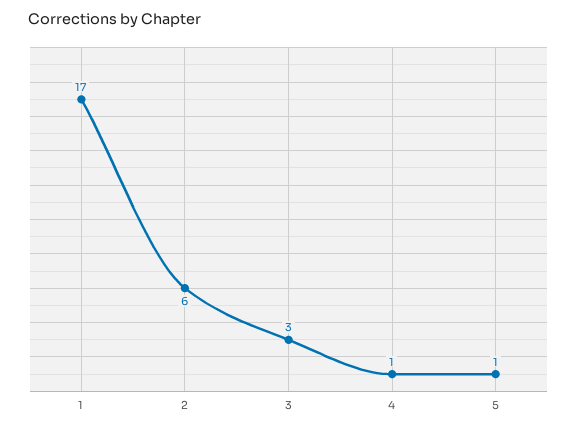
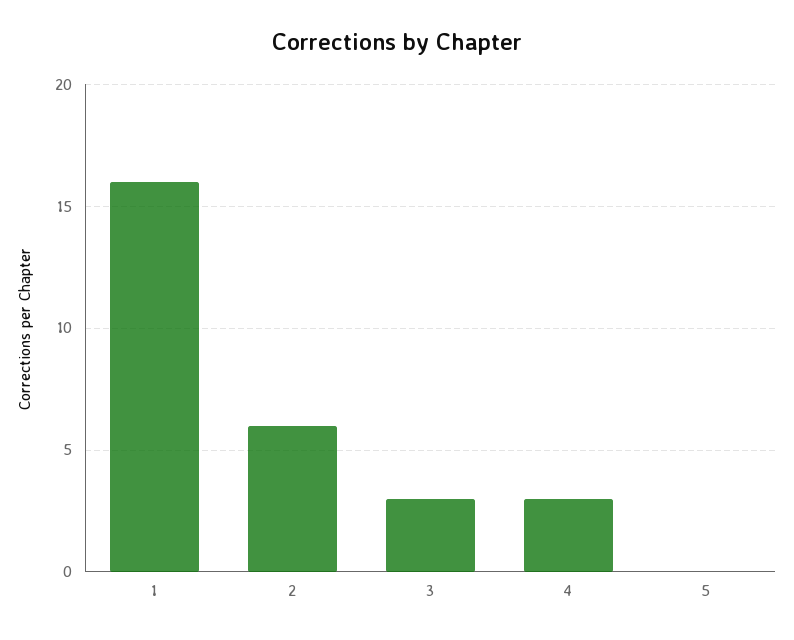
1: 17 -> 16
4: 1 -> 3
5: 1 -> 0

